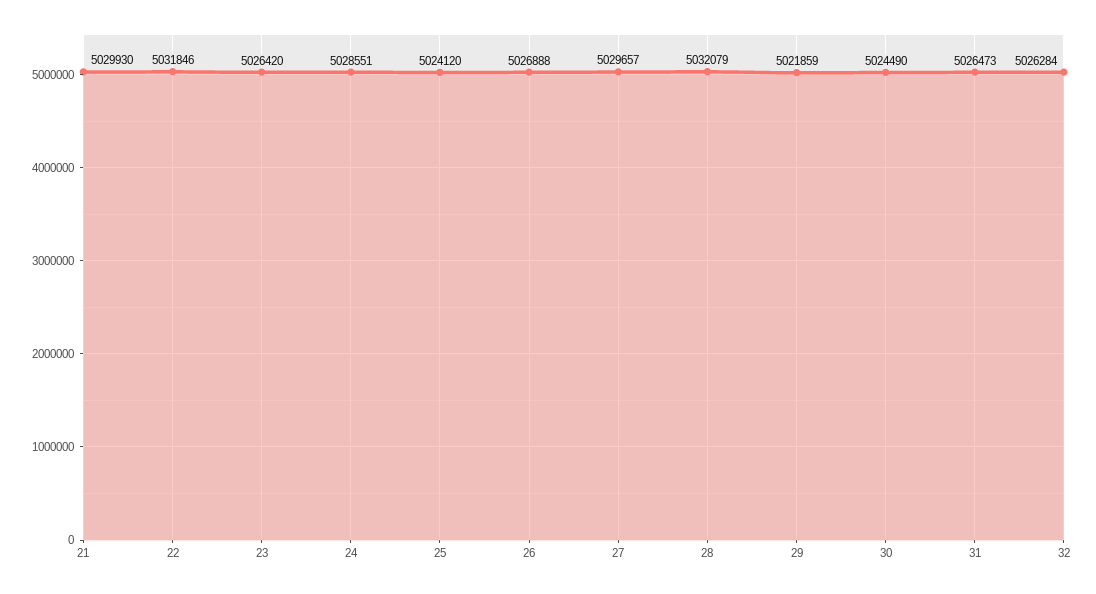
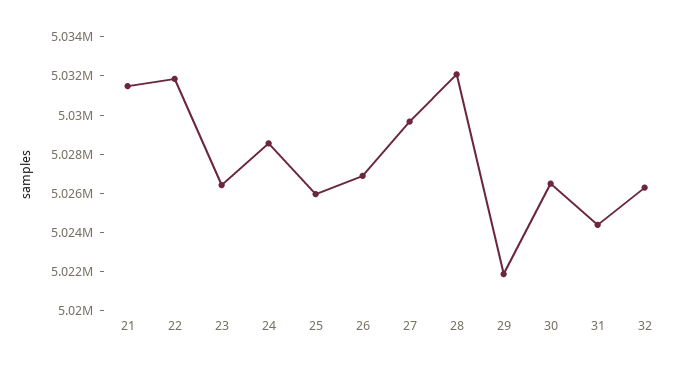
21: 5029930 -> 5031500
25: 5024120 -> 5026000
30: 5024490 -> 5026500
31: 5026473 -> 5024500

